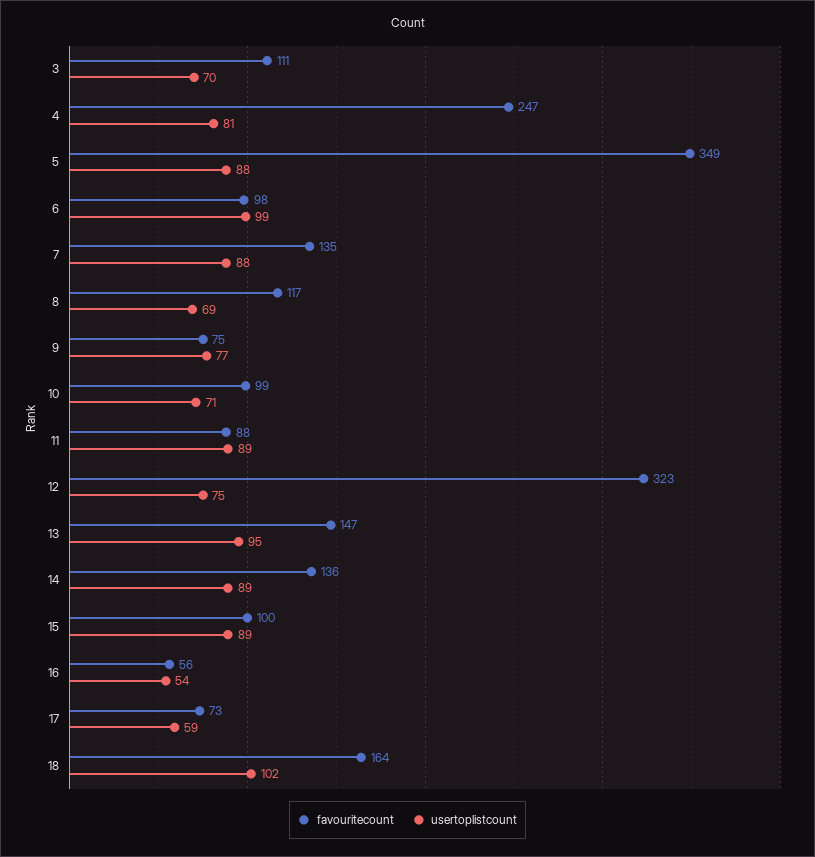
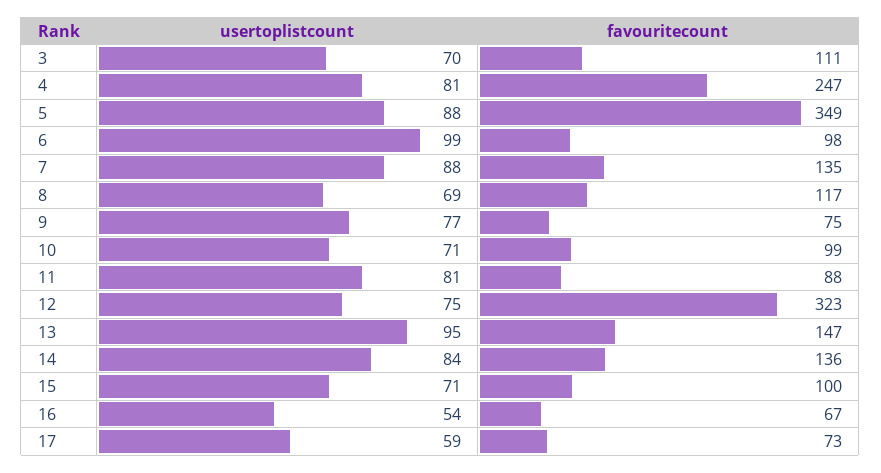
usertoplistcount, 11: 89 -> 81
usertoplistcount, 14: 89 -> 84
usertoplistcount, 15: 89 -> 71
favouritecount, 16: 56 -> 67
favouritecount, 18: 164 -> none
usertoplistcount, 18: 102 -> none

